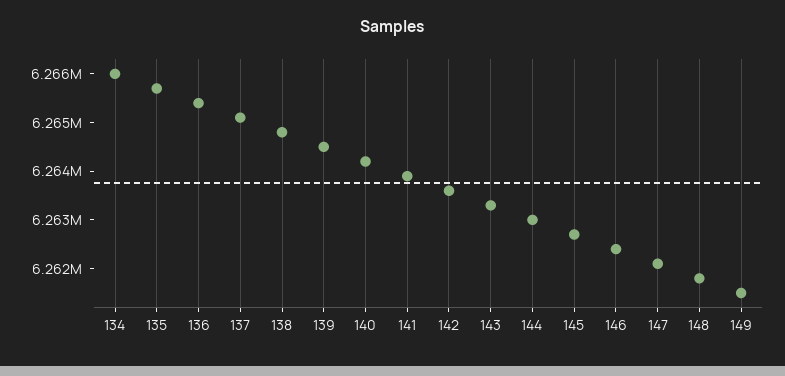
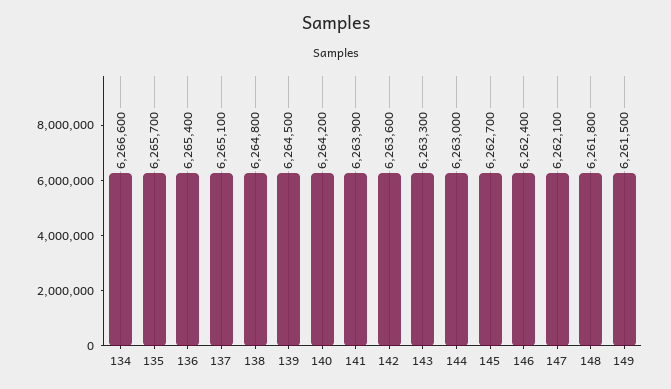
134: 6266000 -> 6266600

